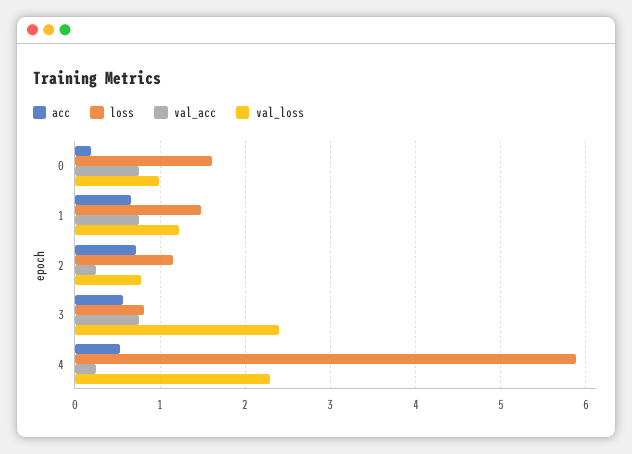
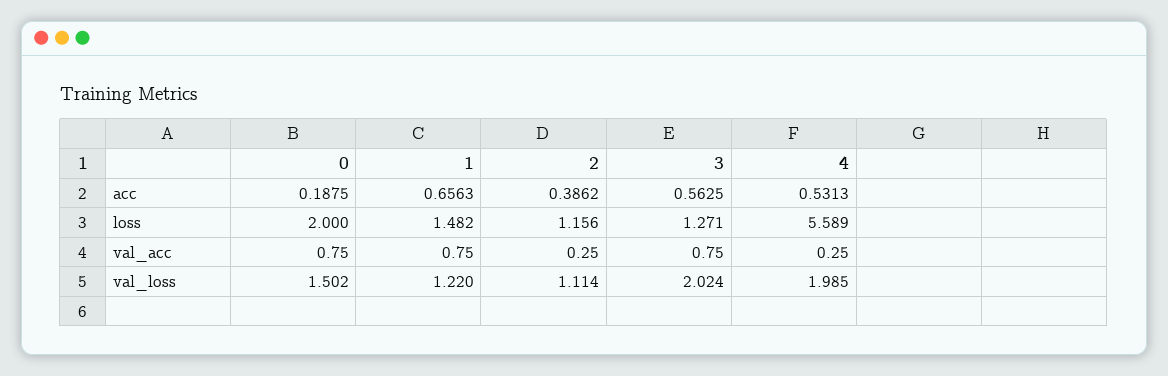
loss, 0: 1.6 -> 2
val_loss, 0: 1 -> 1.502
acc, 2: 0.7 -> 0.3862
val_loss, 2: 0.8 -> 1.114
loss, 3: 0.8 -> 1.271
val_loss, 3: 2.4 -> 2.024
loss, 4: 5.9 -> 5.589
val_loss, 4: 2.3 -> 1.985

